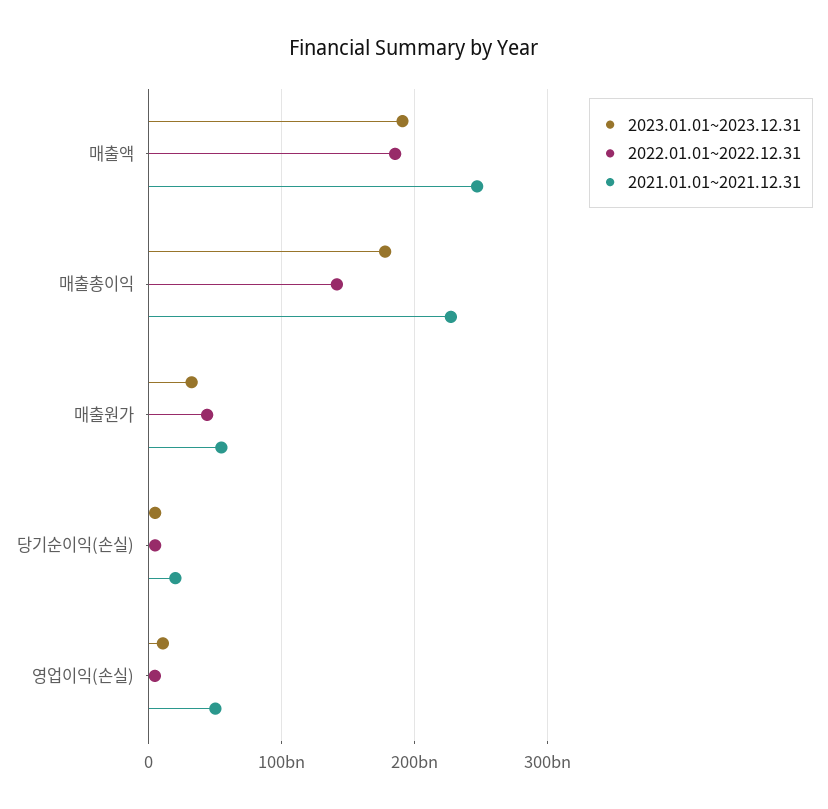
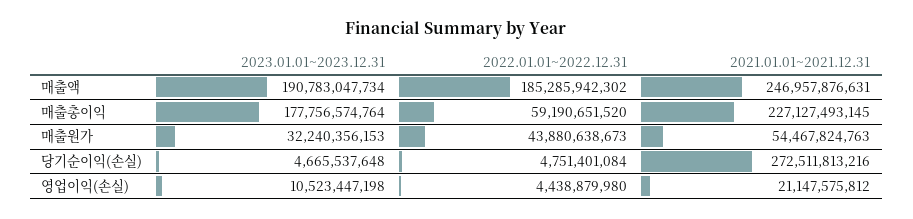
2022.01.01~2022.12.31, 매출총이익: 140000000000 -> 59190651520
2021.01.01~2021.12.31, 당기순이익(손실): 20000000000 -> 272511813216
2021.01.01~2021.12.31, 영업이익(손실): 50000000000 -> 21147575812

